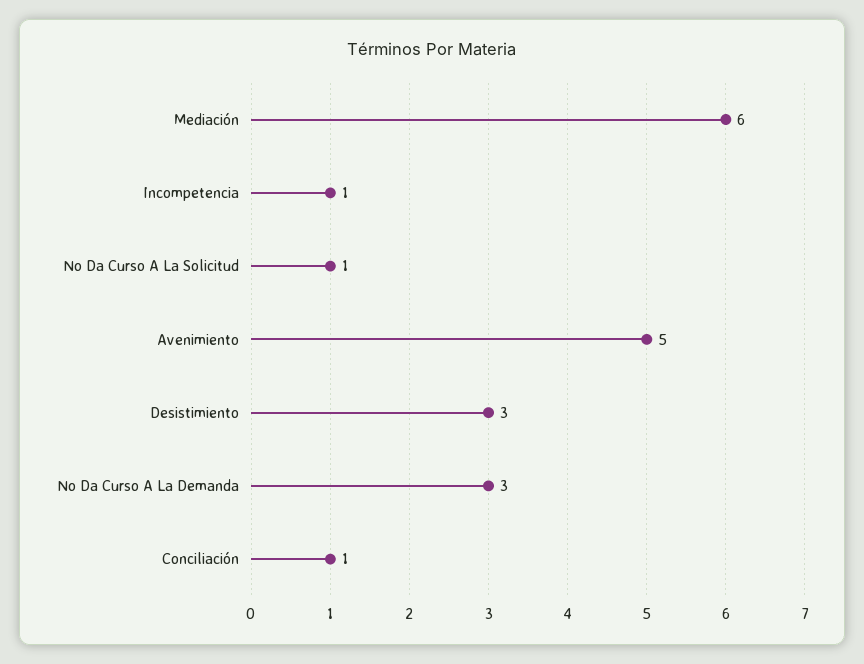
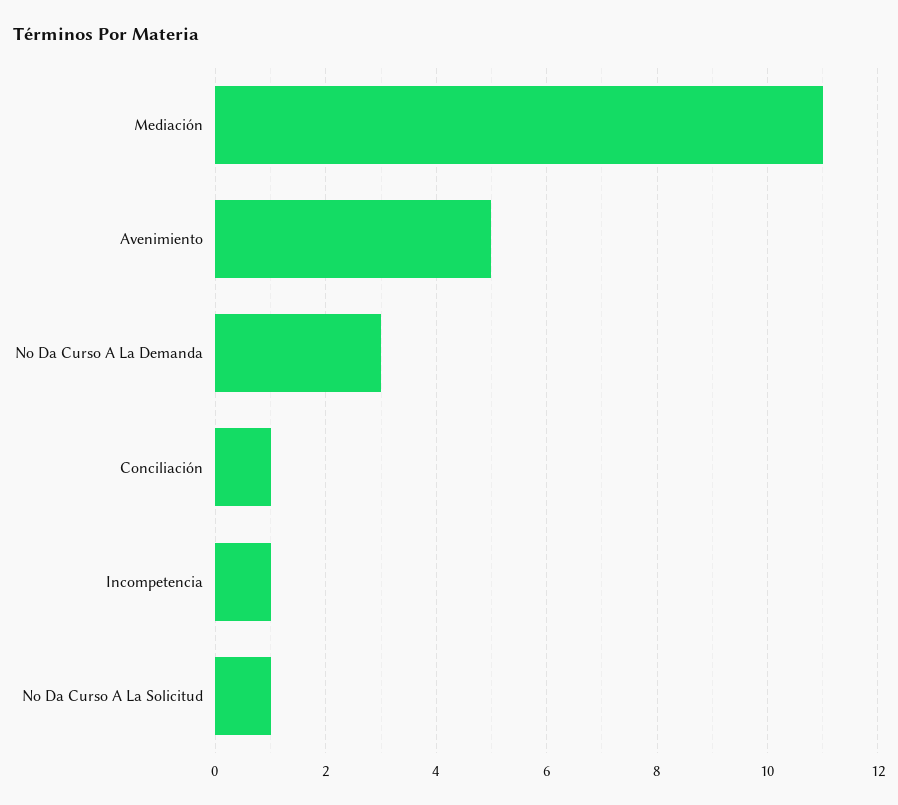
Mediación: 6 -> 11
Desistimiento: 3 -> none

